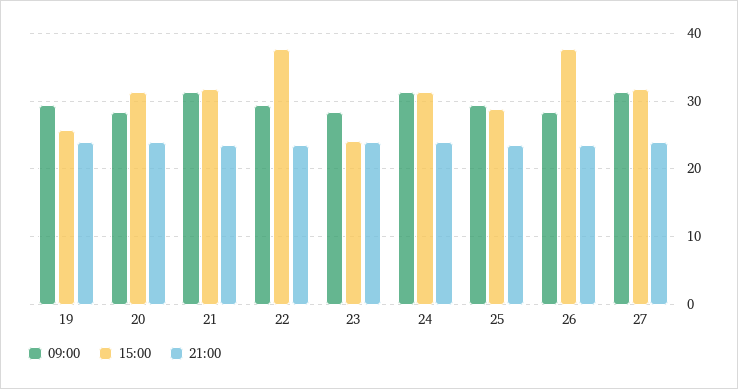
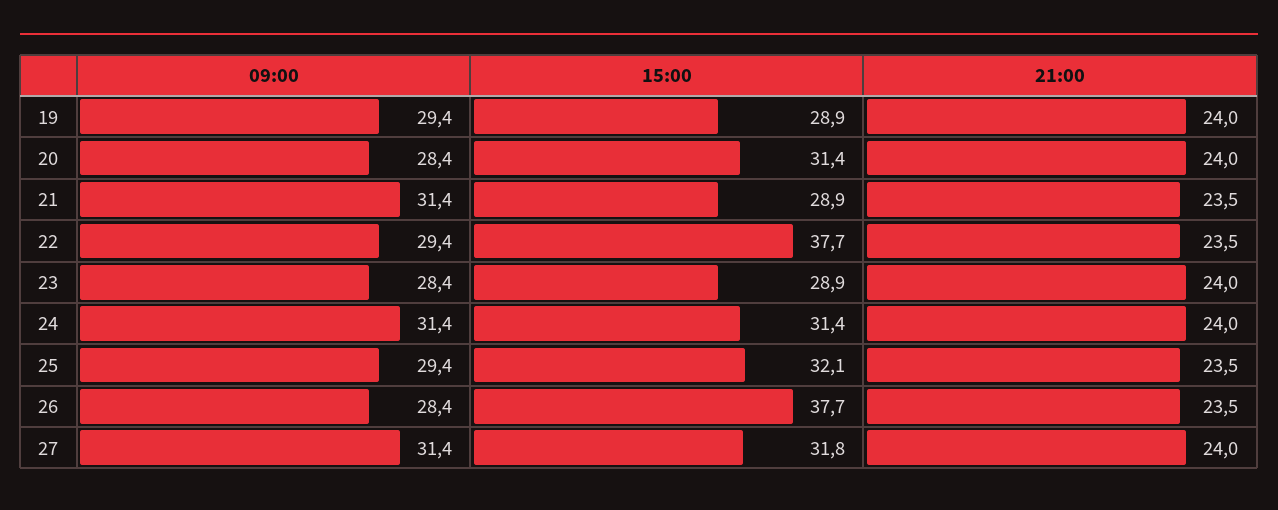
15:00, 19: 26 -> 28.9
15:00, 21: 32 -> 28.9
15:00, 23: 24 -> 28.9
15:00, 25: 29 -> 32.1

